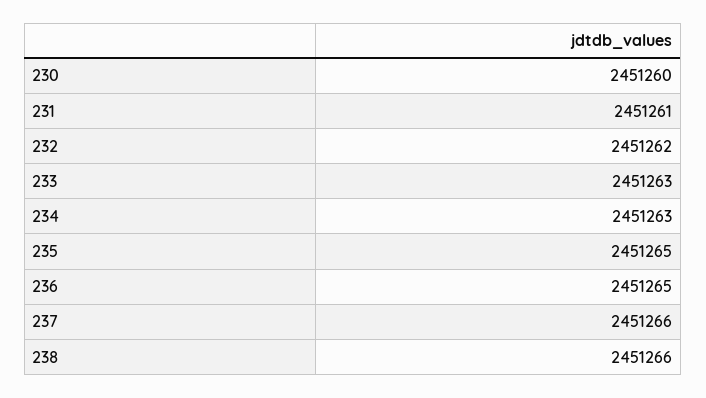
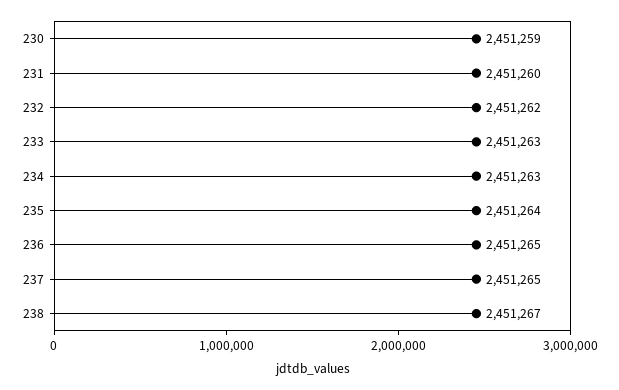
230: 2451260 -> 2451259
231: 2451261 -> 2451260
235: 2451265 -> 2451264
237: 2451266 -> 2451265
238: 2451266 -> 2451267

